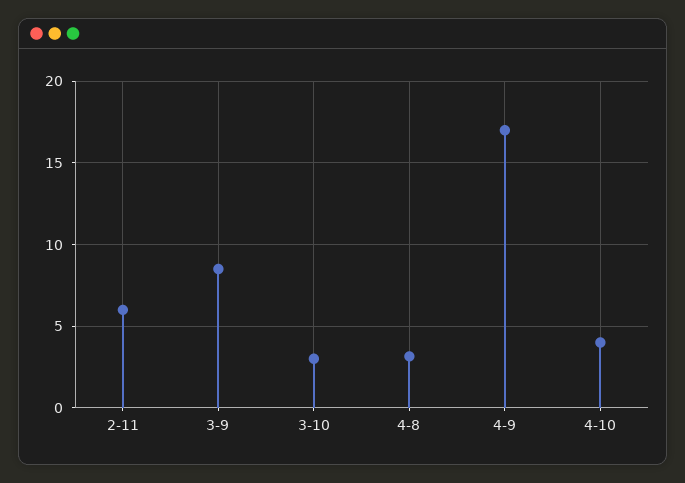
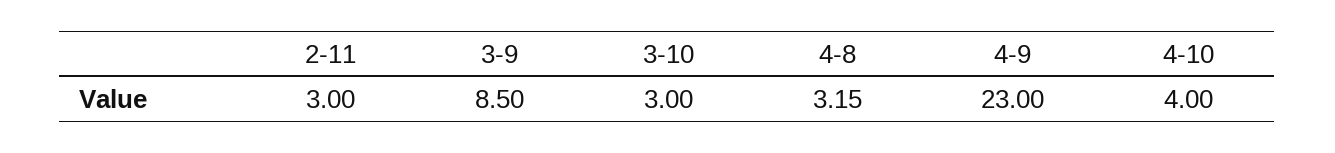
2-11: 6 -> 3
4-9: 17 -> 23

